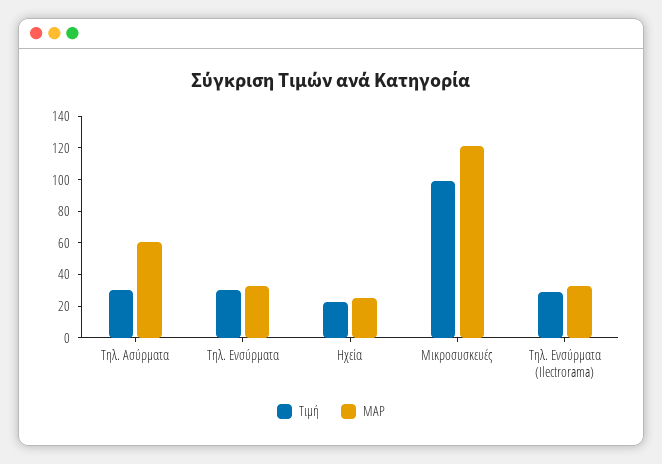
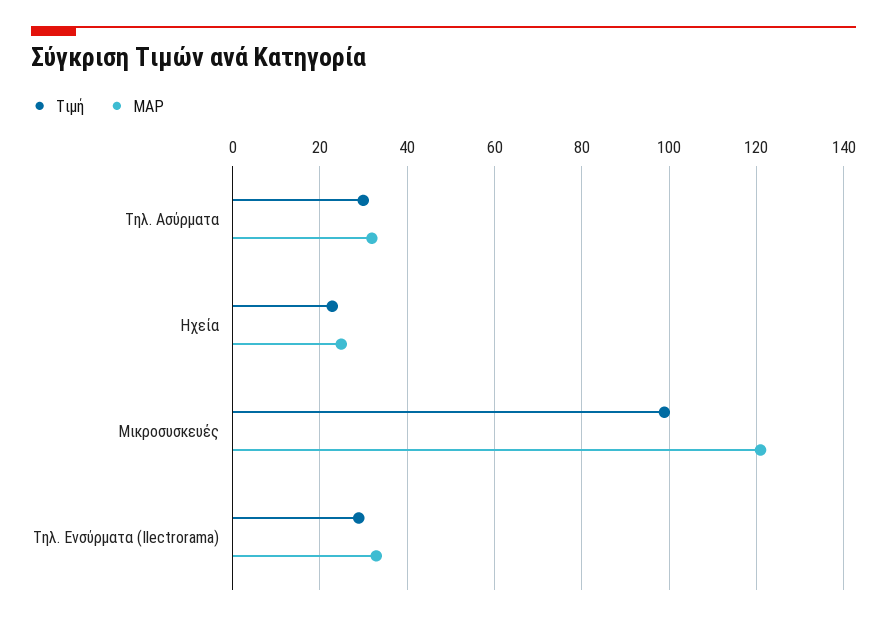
MAP, Τηλ. Ασύρματα: 60 -> 32
Τιμή, Τηλ. Ενσύρματα: 30 -> none
MAP, Τηλ. Ενσύρματα: 30 -> none

